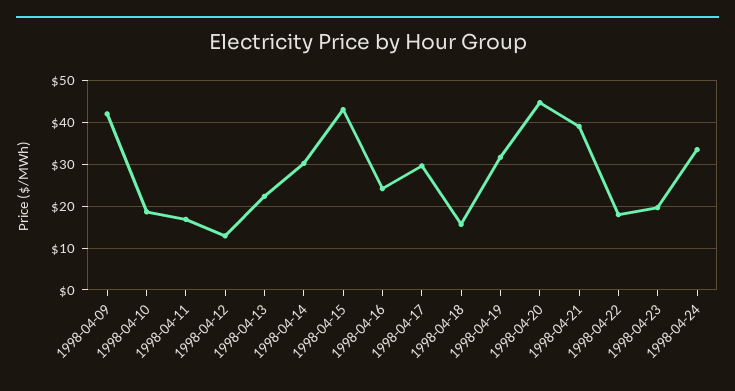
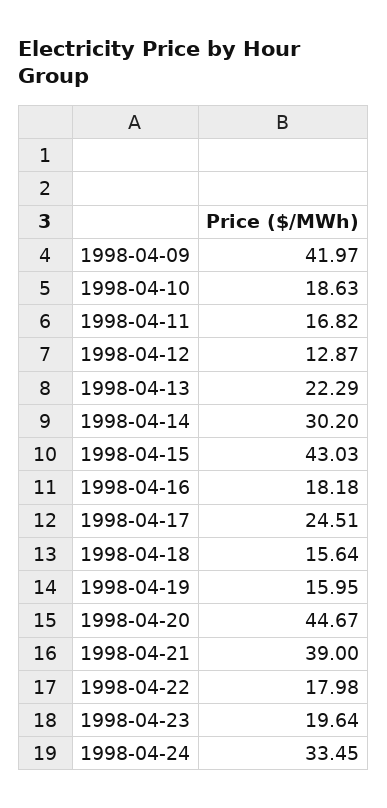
1998-04-16: 24 -> 18.18
1998-04-17: 30 -> 24.51
1998-04-19: 32 -> 15.95

